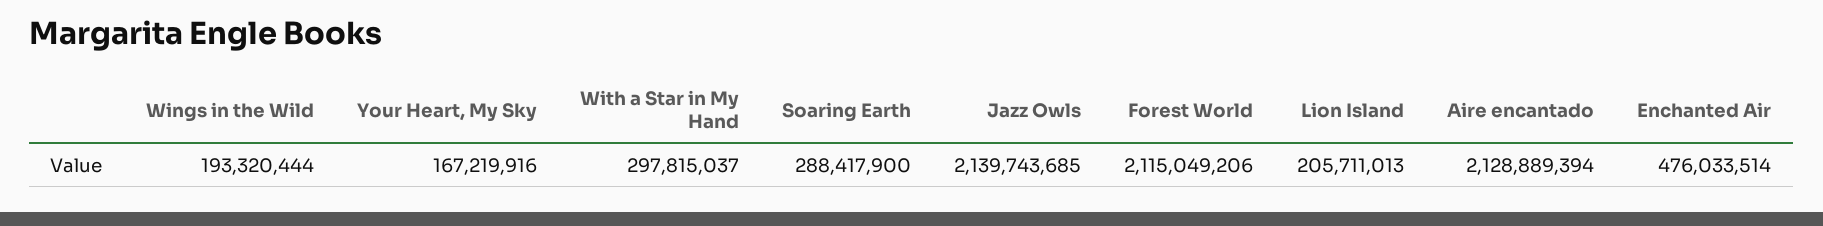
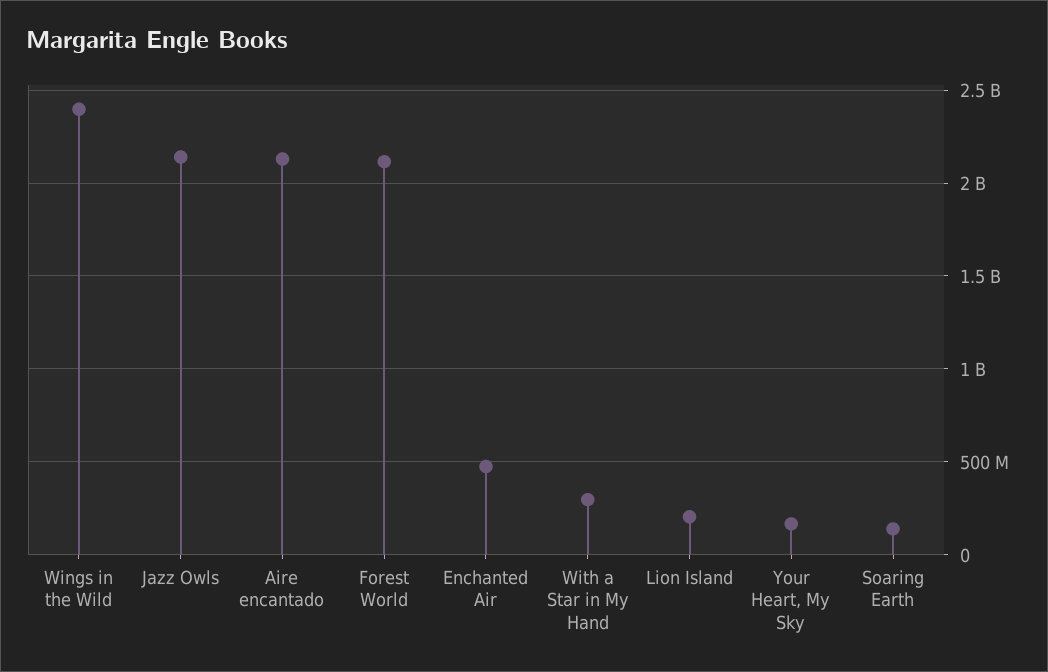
Wings in the Wild: 193320444 -> 2400000000
Soaring Earth: 288417900 -> 150000000

